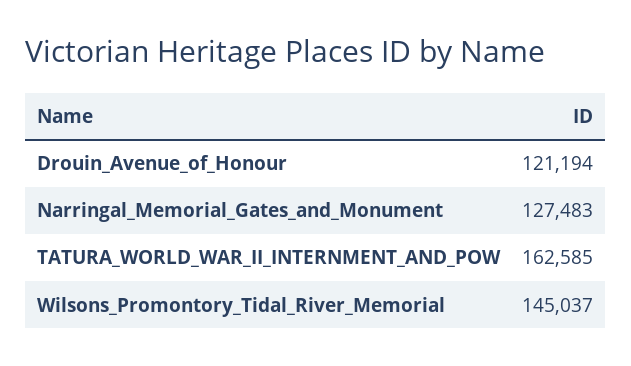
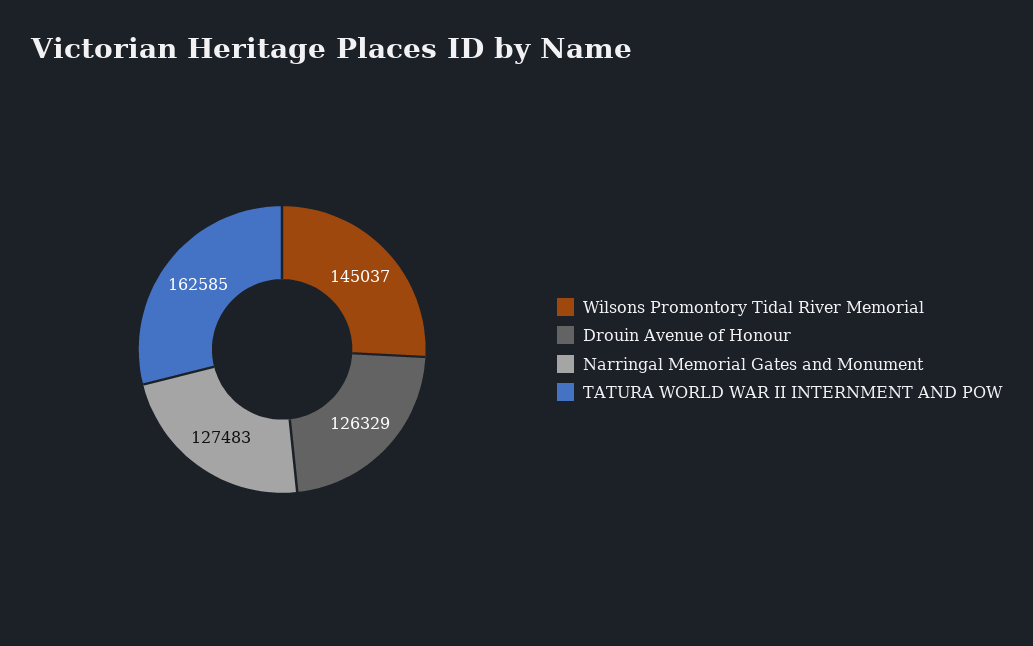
Drouin_Avenue_of_Honour: 121194 -> 126329

